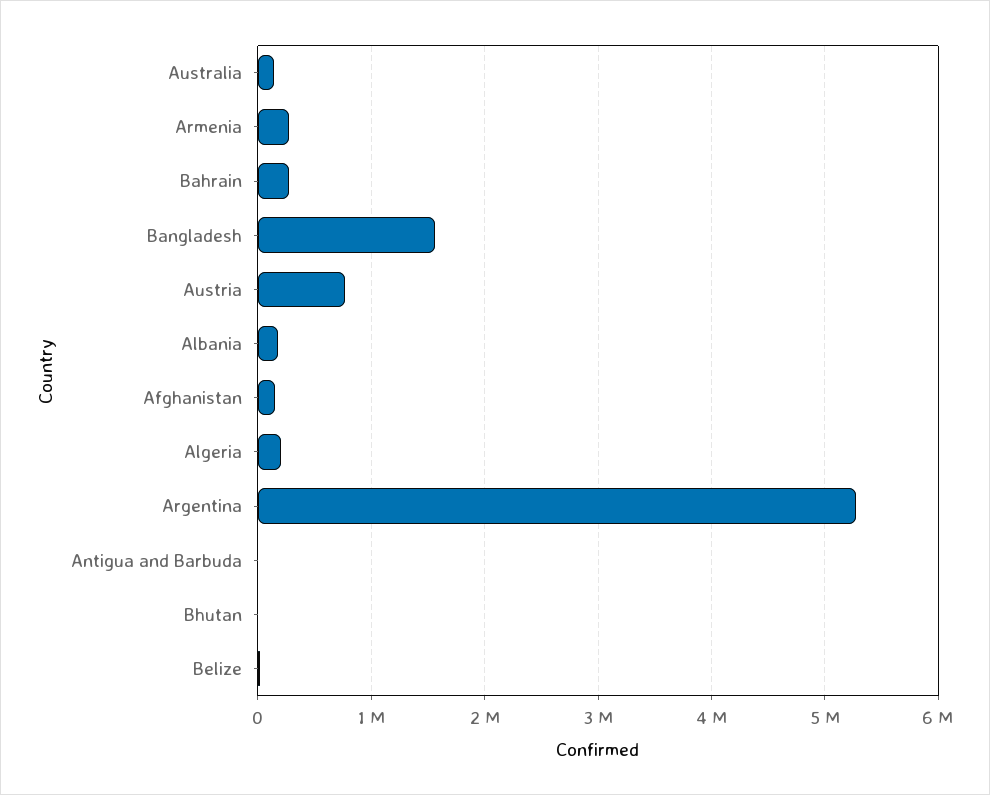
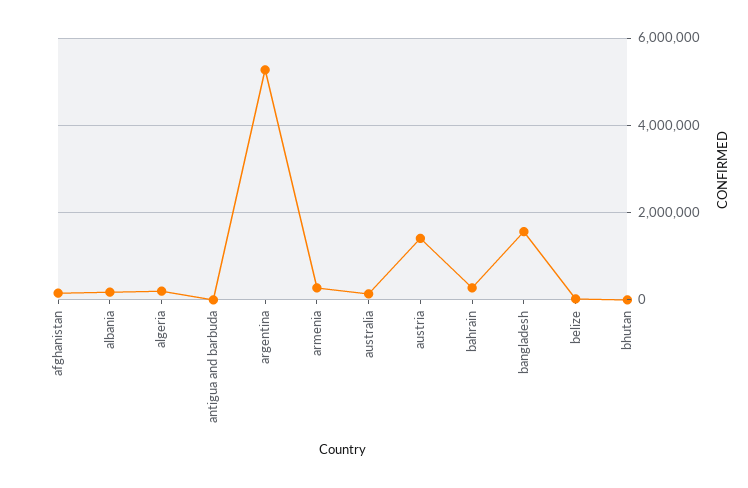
Austria: 800000 -> 1400000

